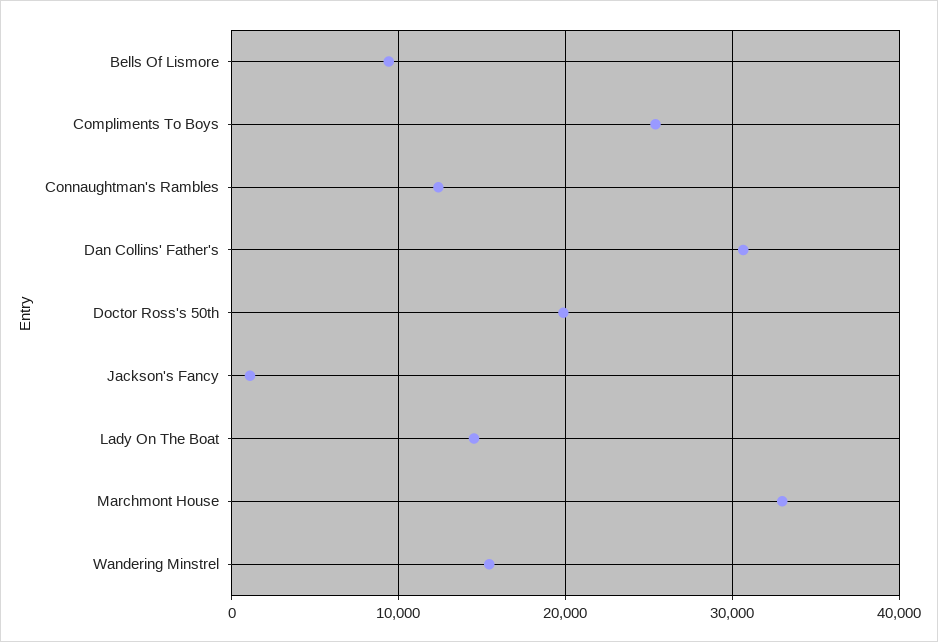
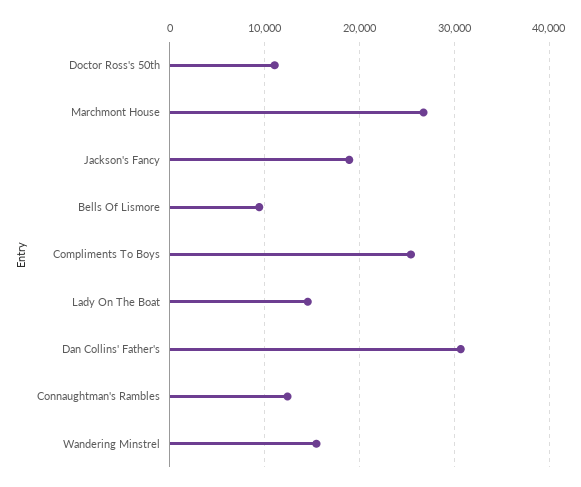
Doctor Ross's 50th: 20000 -> 11000
Jackson's Fancy: 1000 -> 19000
Marchmont House: 33000 -> 27000

